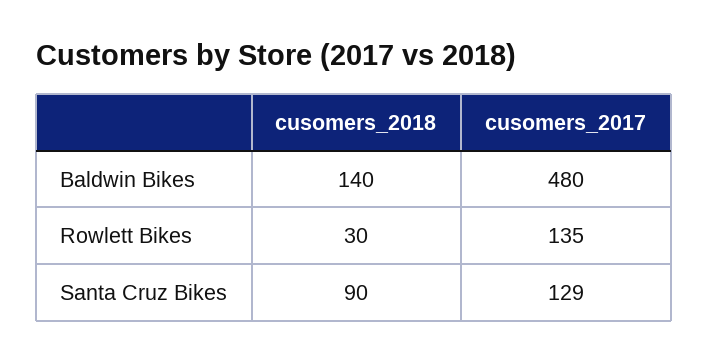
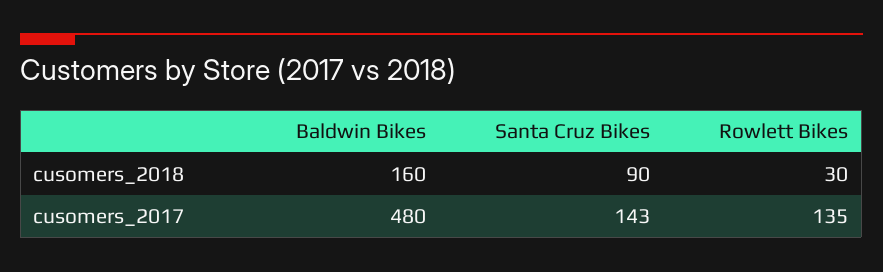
cusomers_2018, Baldwin Bikes: 140 -> 160
cusomers_2017, Santa Cruz Bikes: 129 -> 143

